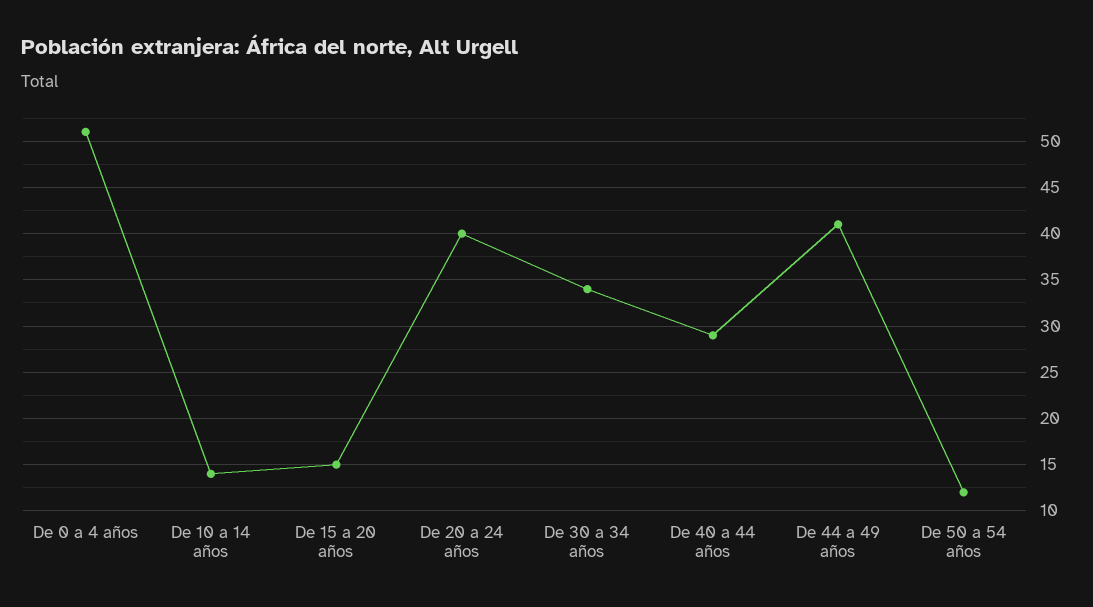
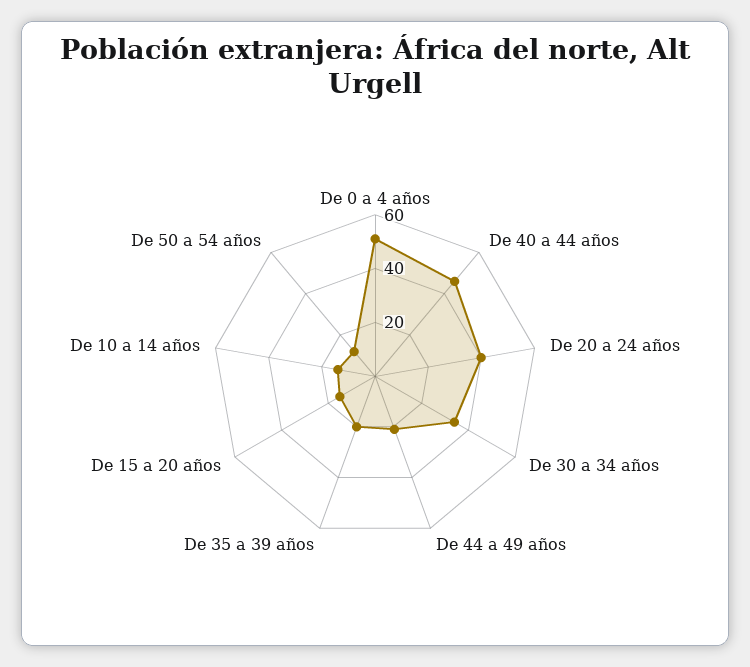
De 40 a 44 años: 29 -> 45
De 44 a 49 años: 41 -> 20
De 35 a 39 años: none -> 20

